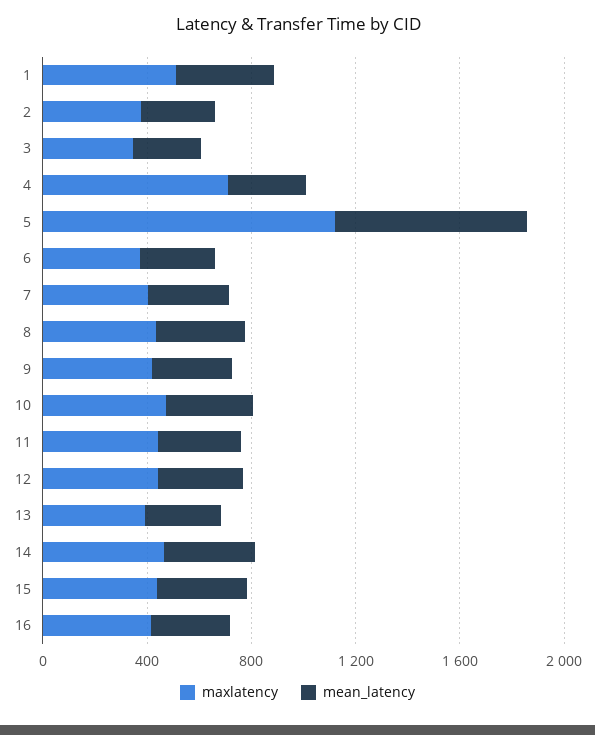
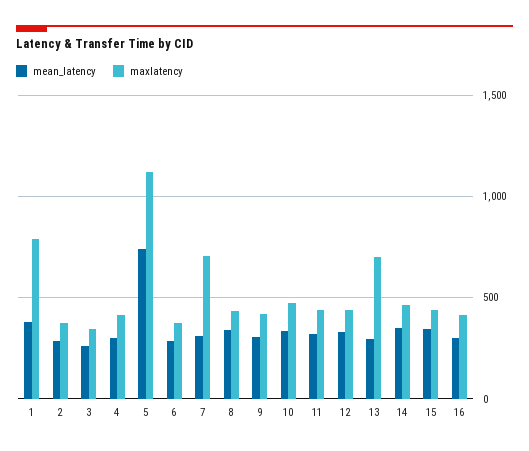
maxlatency, 1: 500 -> 800
maxlatency, 4: 700 -> 400
maxlatency, 7: 400 -> 700
maxlatency, 13: 400 -> 700

